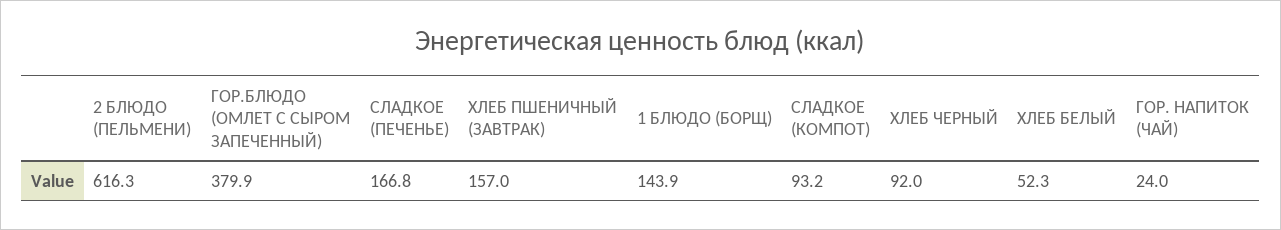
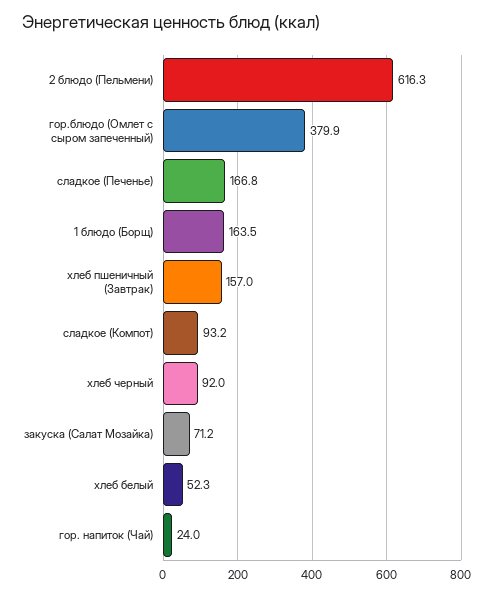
1 БЛЮДО (БОРЩ): 143.9 -> 163.5
закуска (Салат Мозайка): none -> 71.2

